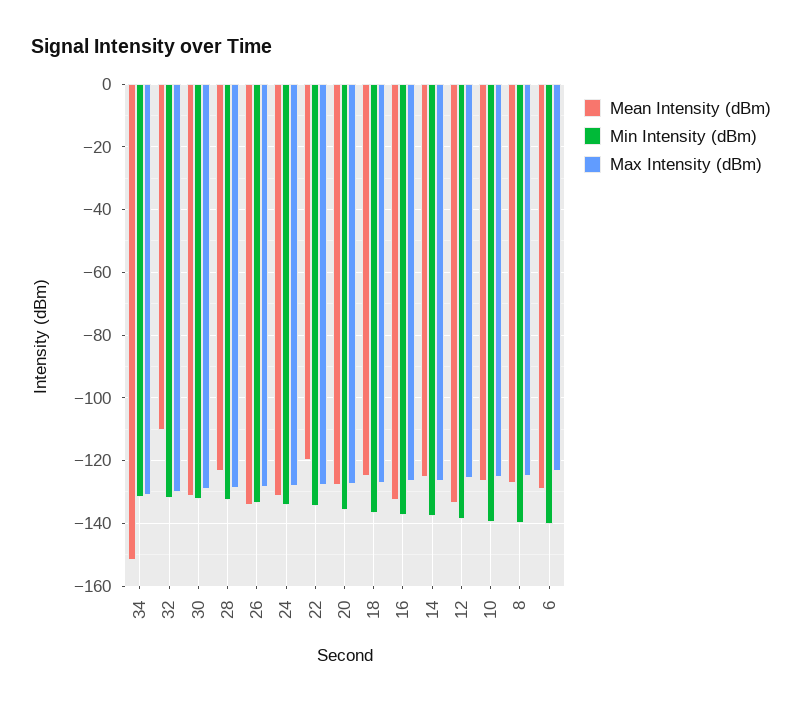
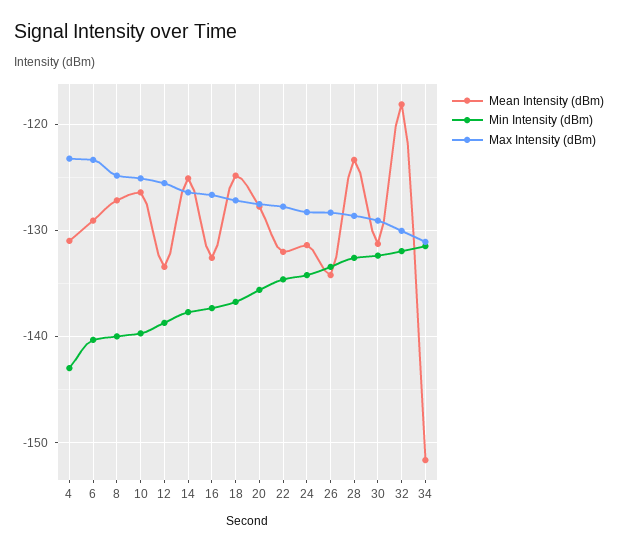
Mean Intensity (dBm), 32: -110 -> -118
Mean Intensity (dBm), 22: -120 -> -132
Mean Intensity (dBm), 4: none -> -131
Min Intensity (dBm), 4: none -> -143
Max Intensity (dBm), 4: none -> -123

